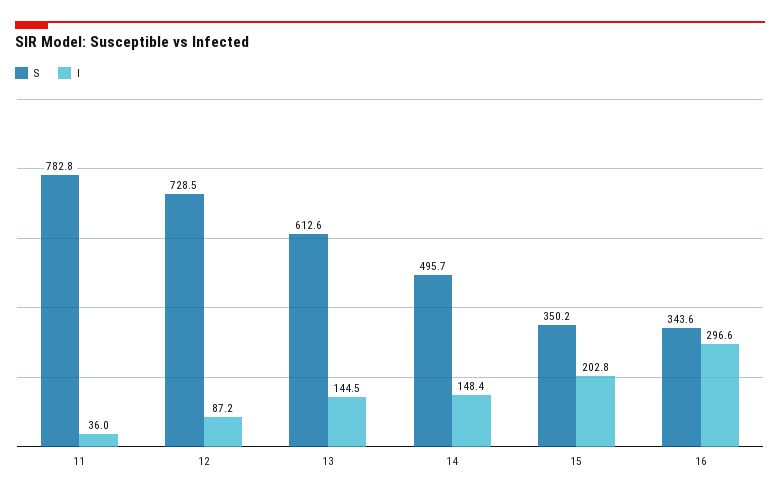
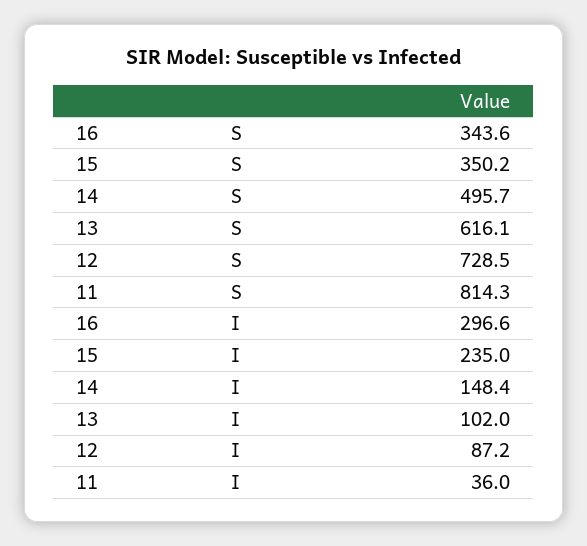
S, 11: 782.8 -> 814.3
S, 13: 612.6 -> 616.1
I, 13: 144.5 -> 102
I, 15: 202.8 -> 235

